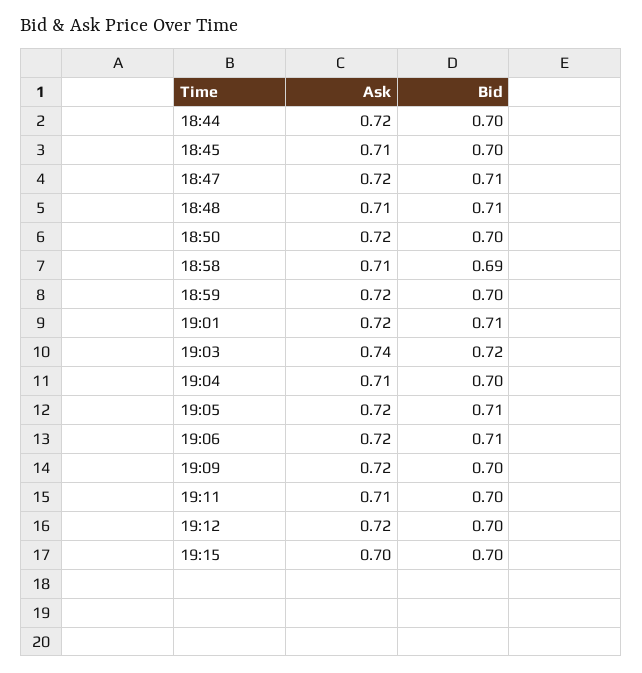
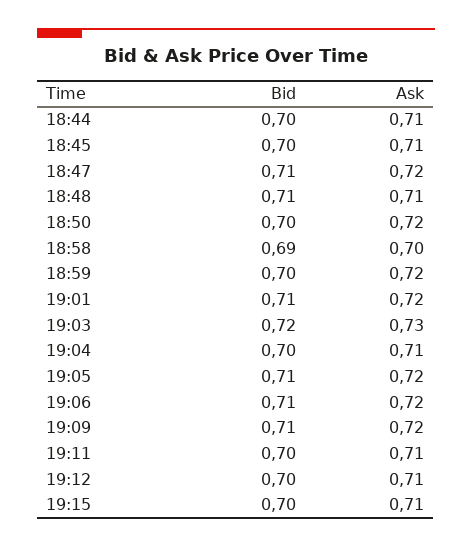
Ask, 18:44: 0.72 -> 0.71
Ask, 18:58: 0.71 -> 0.7
Ask, 19:03: 0.74 -> 0.73
Bid, 19:09: 0.7 -> 0.71
Ask, 19:12: 0.72 -> 0.71
Ask, 19:15: 0.7 -> 0.71

